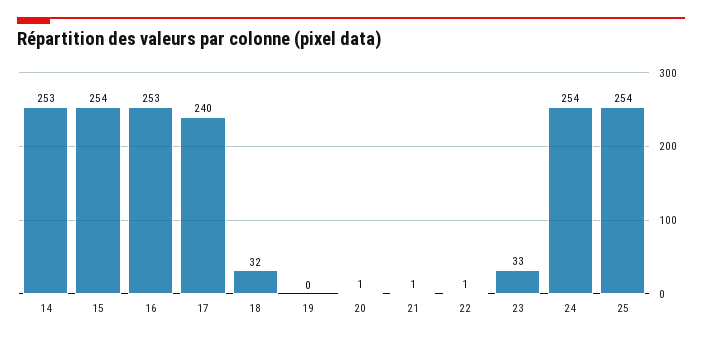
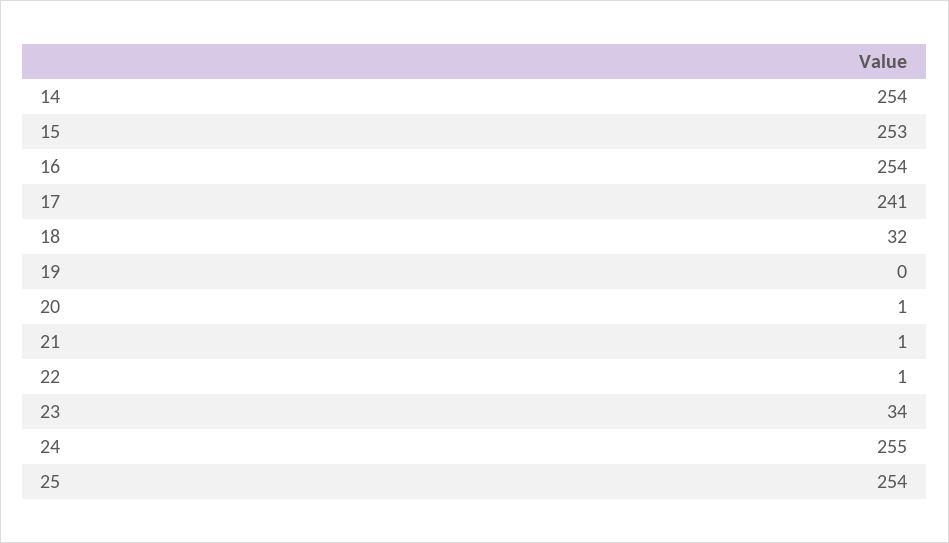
14: 253 -> 254
15: 254 -> 253
16: 253 -> 254
17: 240 -> 241
23: 33 -> 34
24: 254 -> 255

